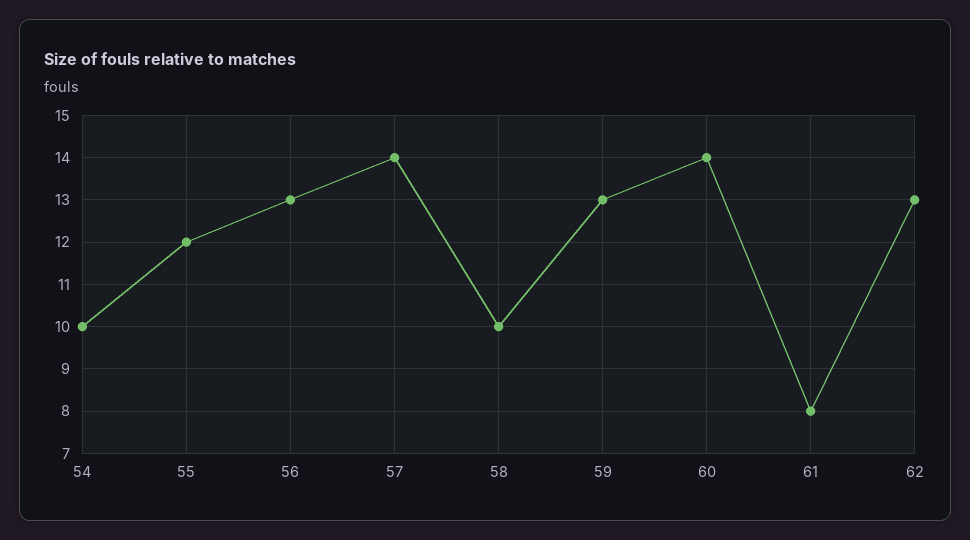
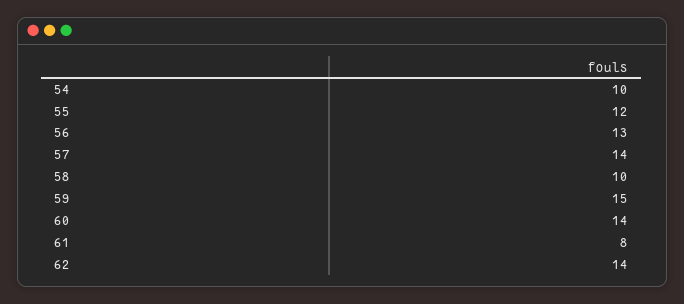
59: 13 -> 15
62: 13 -> 14

